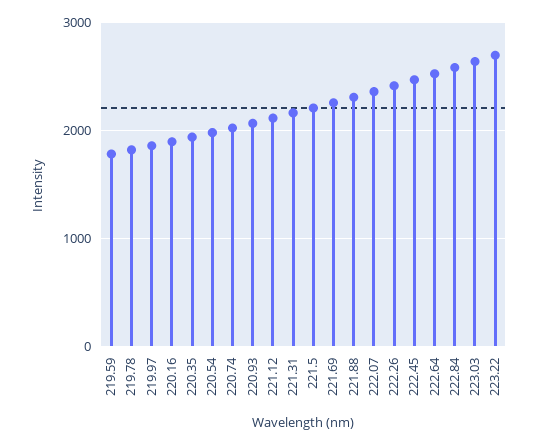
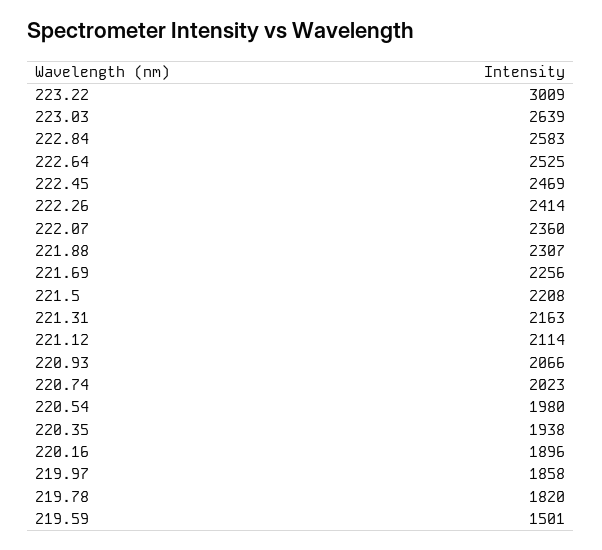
219.59: 1800 -> 1501
223.22: 2700 -> 3009

